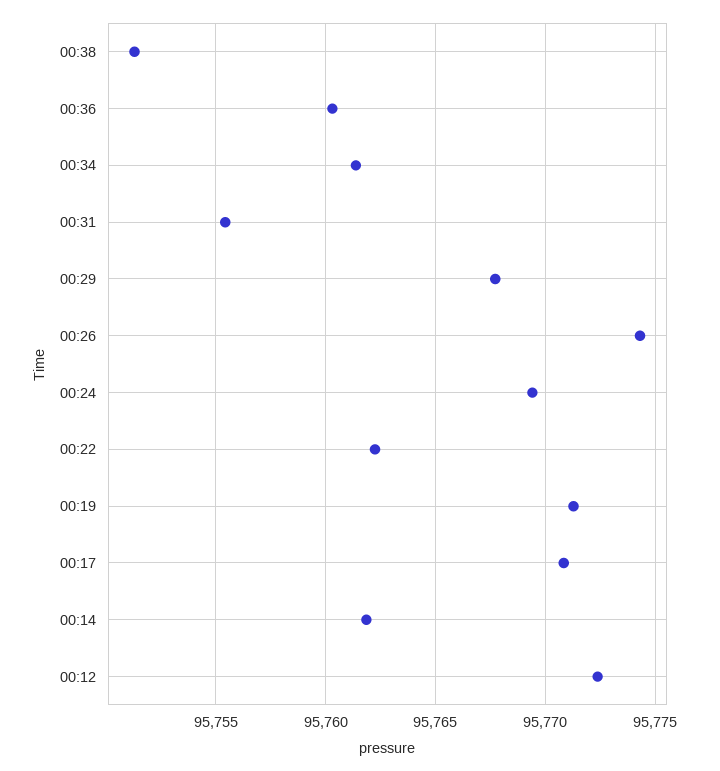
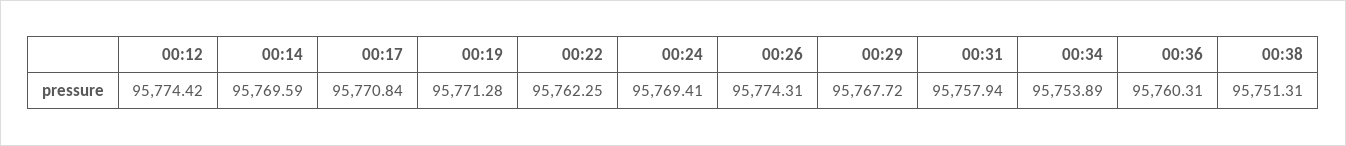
00:34: 95761.5 -> 95753.89
00:31: 95755.5 -> 95757.94
00:14: 95762 -> 95769.59
00:12: 95772.5 -> 95774.42

